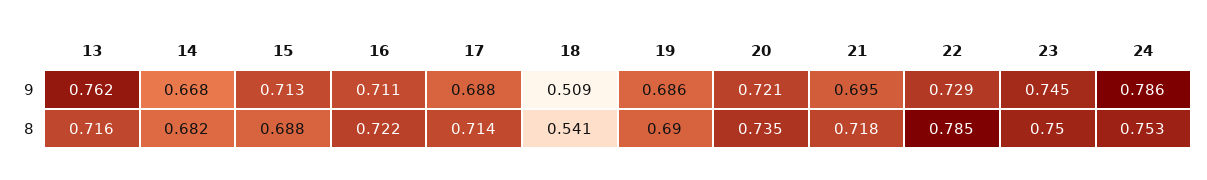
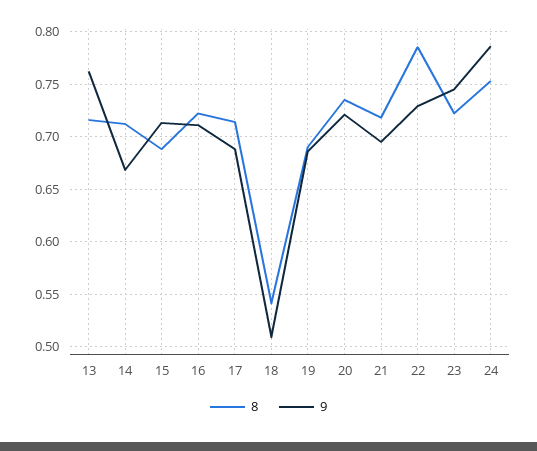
8, 14: 0.682 -> 0.71
8, 23: 0.75 -> 0.72

